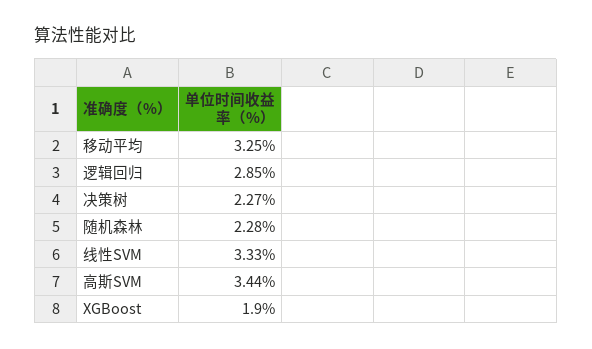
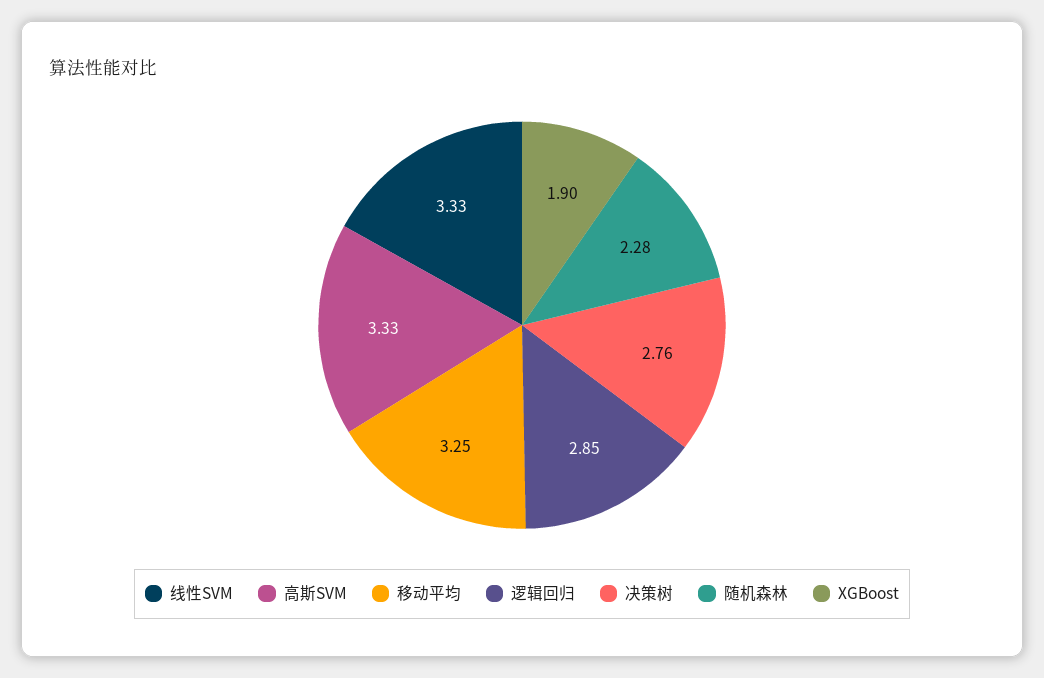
决策树: 2.27 -> 2.76
高斯SVM: 3.44 -> 3.33

